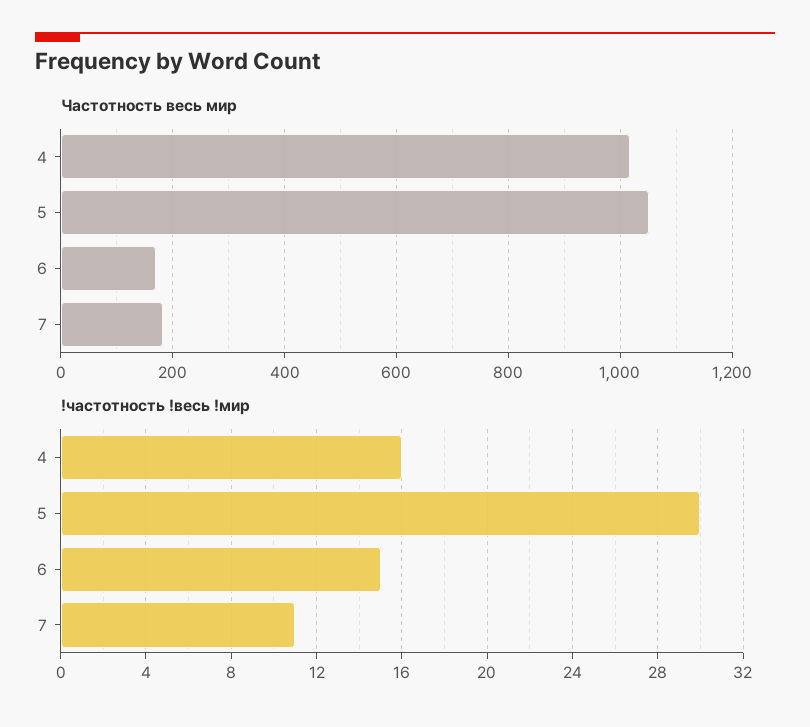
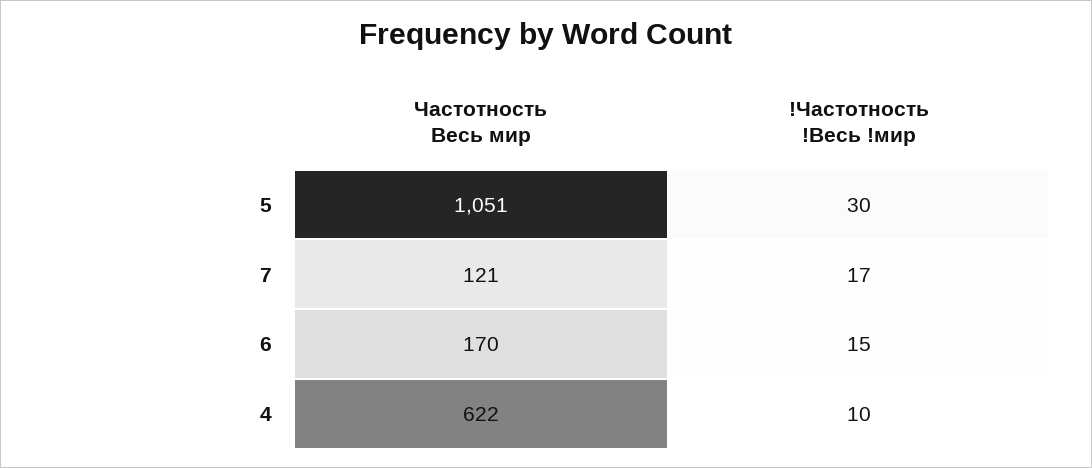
Частотность весь мир, 4: 1020 -> 622
Частотность весь мир, 7: 180 -> 121
!частотность !весь !мир, 4: 16 -> 10
!частотность !весь !мир, 7: 11 -> 17

